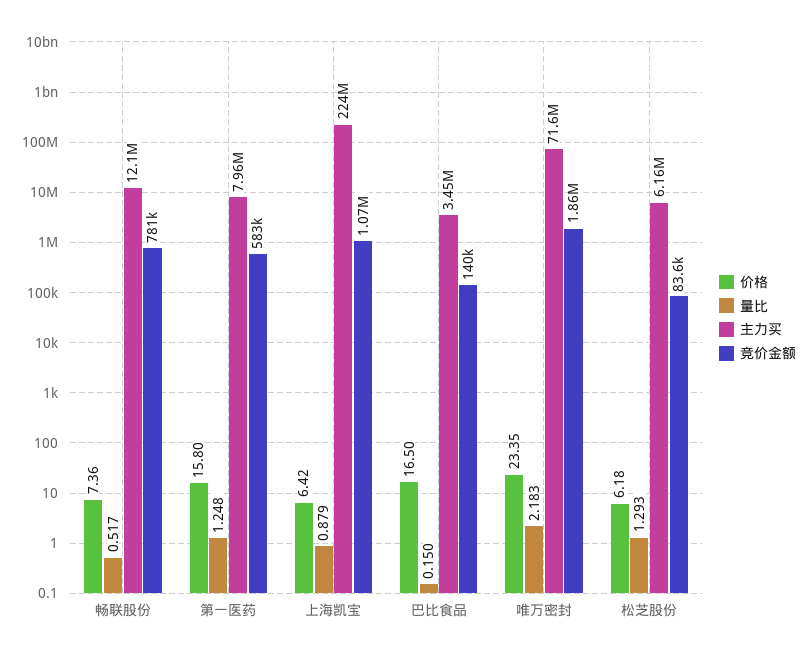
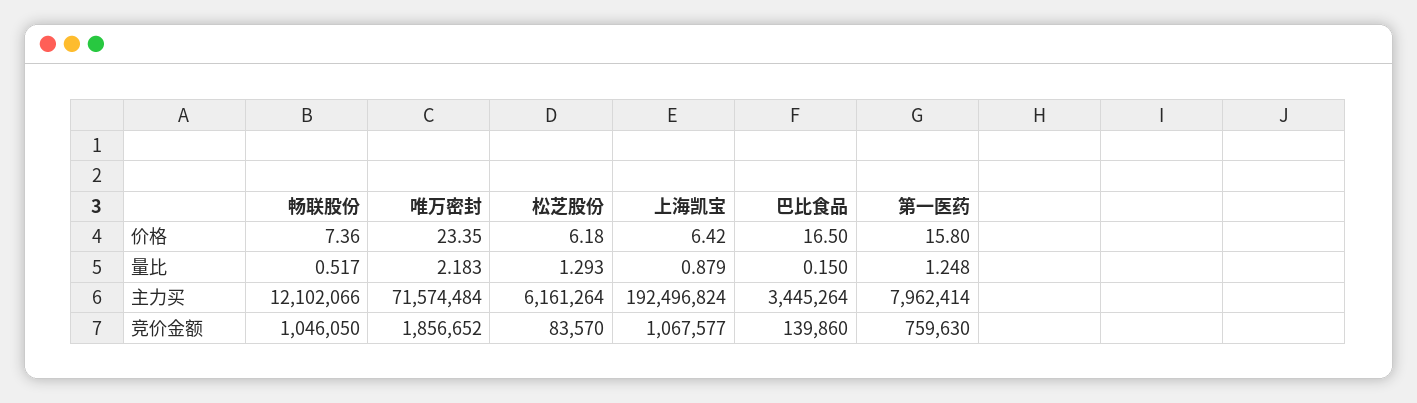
竞价金额, 畅联股份: 781000 -> 1046050
竞价金额, 第一医药: 583000 -> 759630
主力买, 上海凯宝: 224000000 -> 192496824

